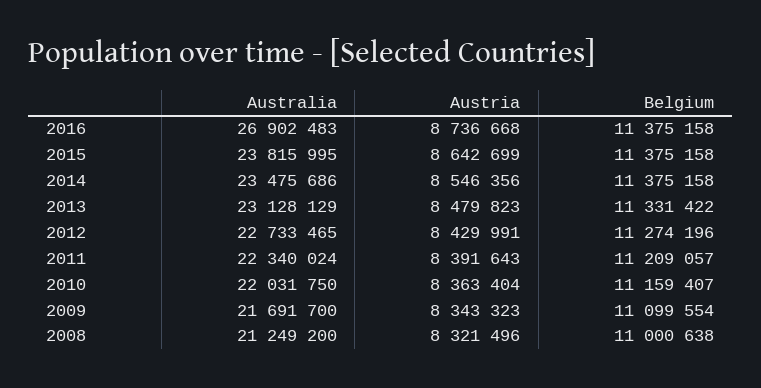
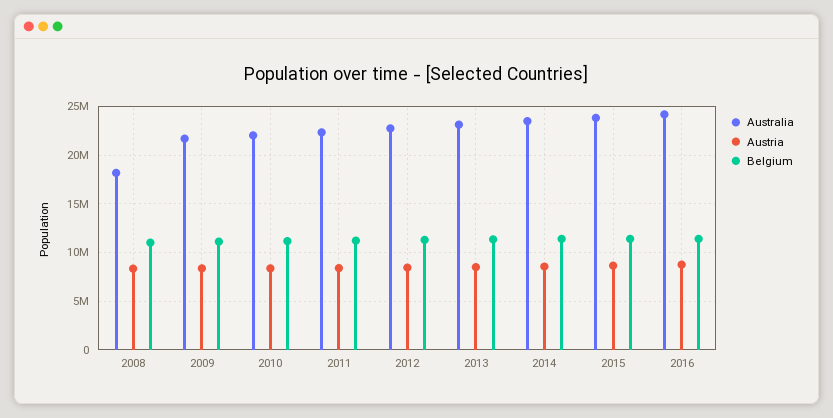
Australia, 2016: 26902483 -> 24000000
Australia, 2008: 21249200 -> 18000000

